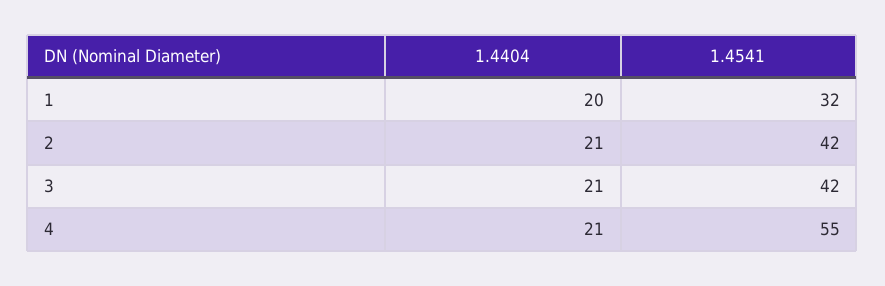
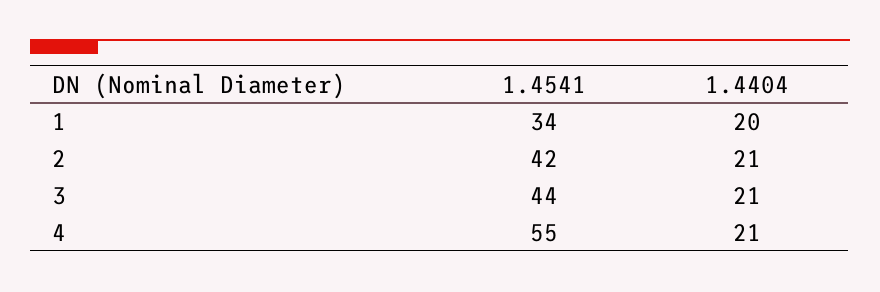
1.4541, 1: 32 -> 34
1.4541, 3: 42 -> 44

